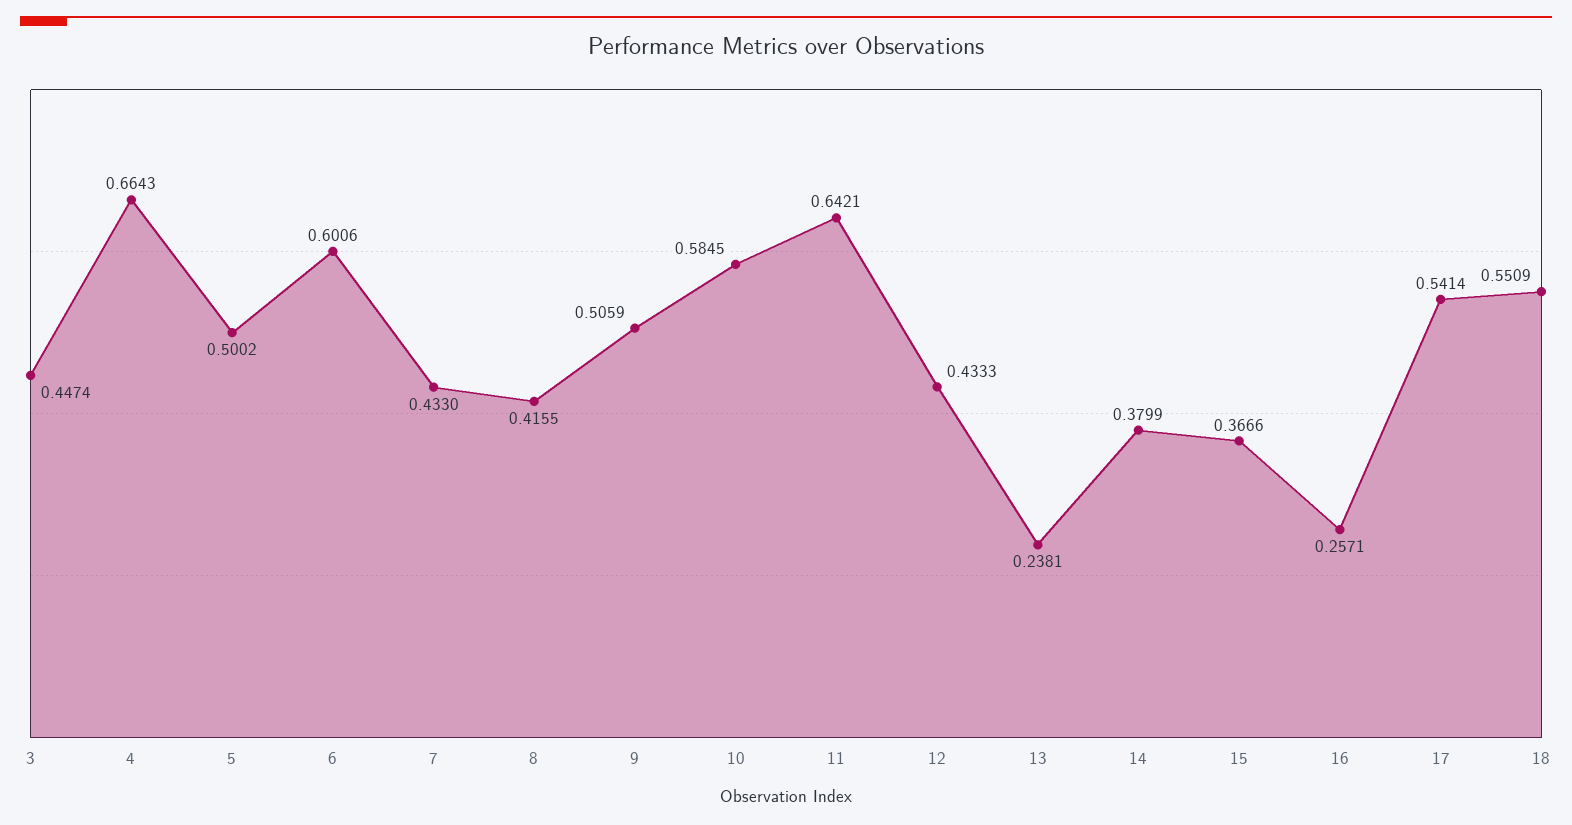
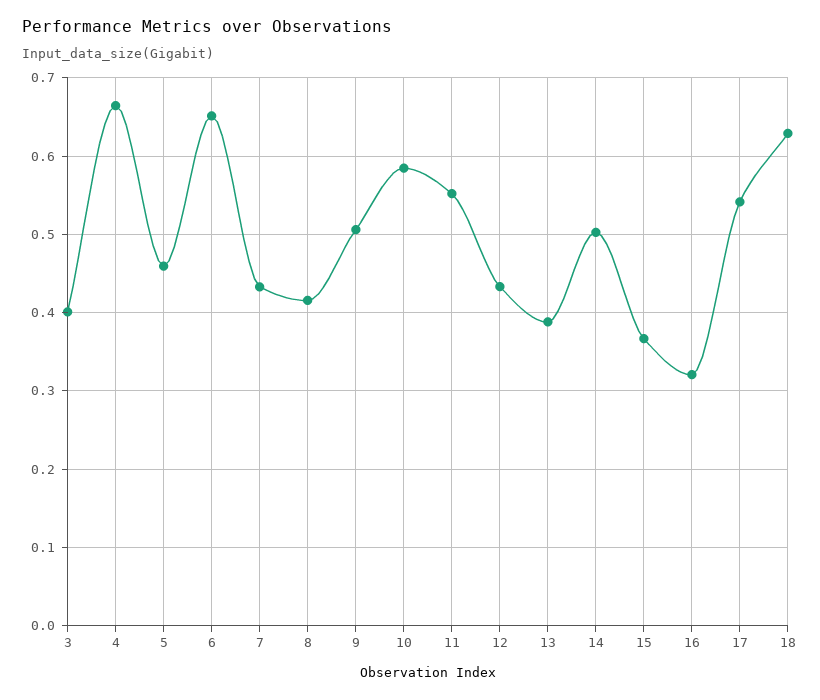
3: 0.4474 -> 0.4
5: 0.5002 -> 0.46
6: 0.6006 -> 0.65
11: 0.6421 -> 0.55
13: 0.2381 -> 0.39
14: 0.3799 -> 0.5
16: 0.2571 -> 0.32
18: 0.5509 -> 0.63

